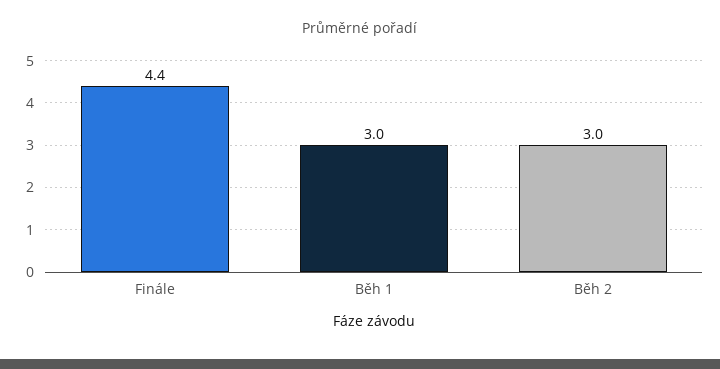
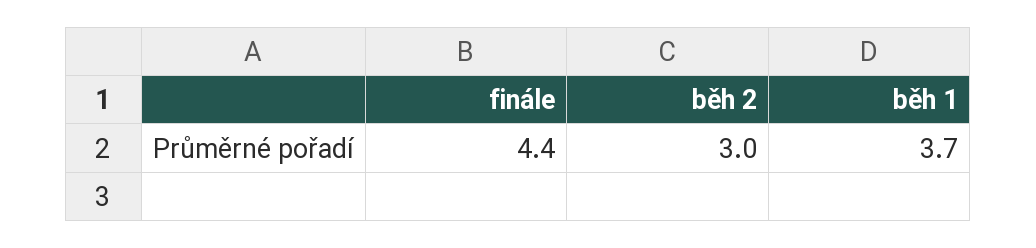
Běh 1: 3 -> 3.7

